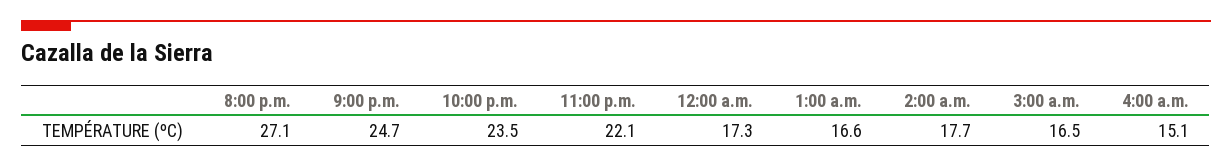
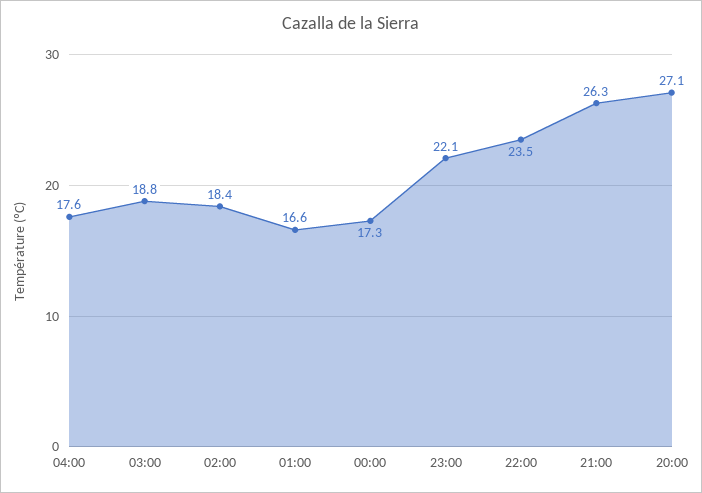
9:00 p.m.: 24.7 -> 26.3
2:00 a.m.: 17.7 -> 18.4
3:00 a.m.: 16.5 -> 18.8
4:00 a.m.: 15.1 -> 17.6

